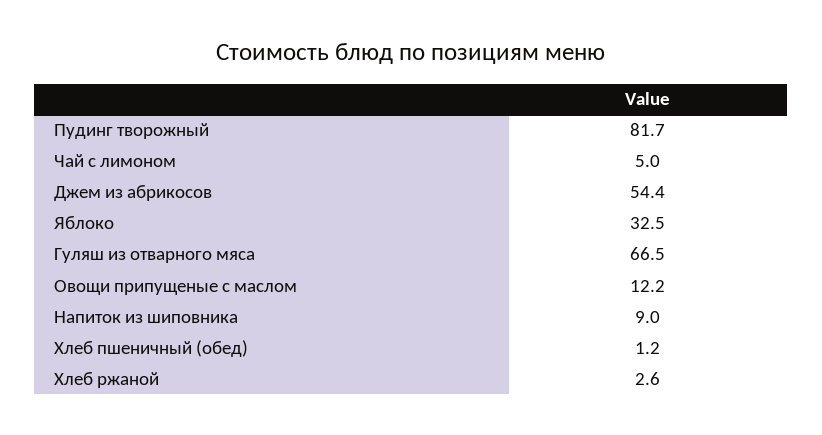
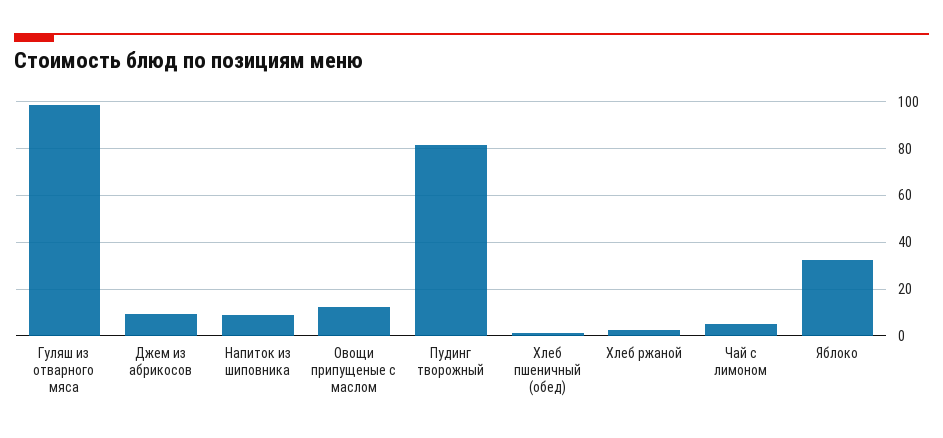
Джем из абрикосов: 54.4 -> 10
Гуляш из отварного мяса: 66.5 -> 100

